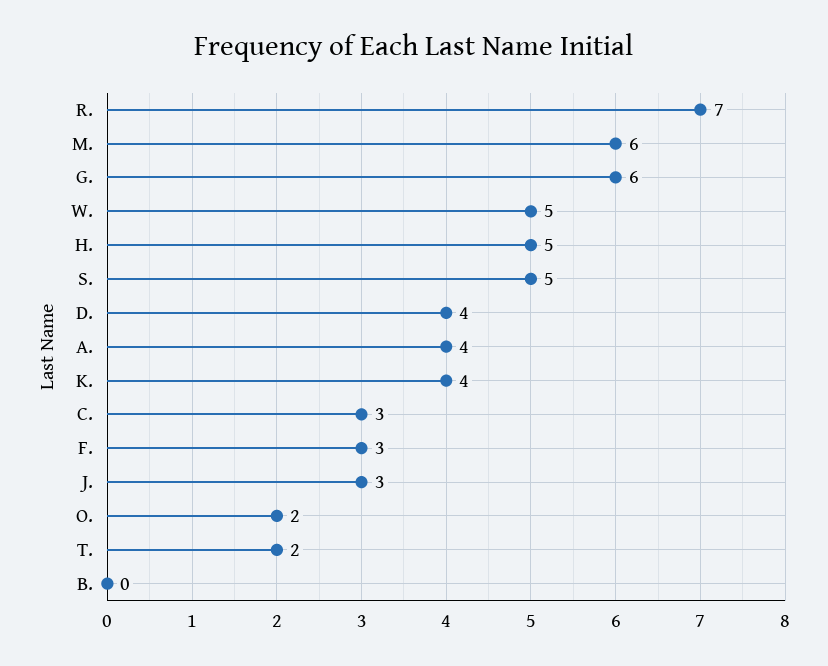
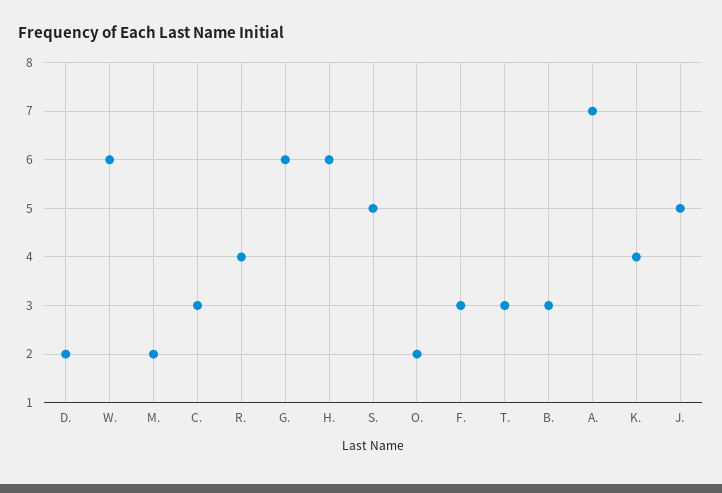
R.: 7 -> 4
M.: 6 -> 2
W.: 5 -> 6
H.: 5 -> 6
D.: 4 -> 2
A.: 4 -> 7
J.: 3 -> 5
T.: 2 -> 3
B.: 0 -> 3

